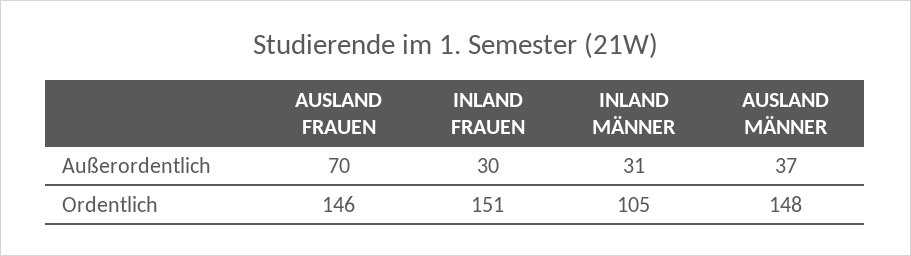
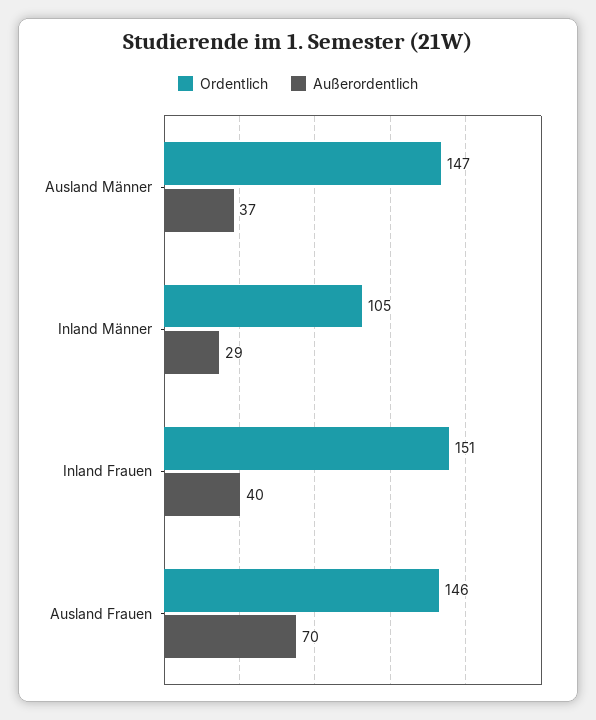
Außerordentlich, INLAND FRAUEN: 30 -> 40
Außerordentlich, INLAND MÄNNER: 31 -> 29
Ordentlich, AUSLAND MÄNNER: 148 -> 147

